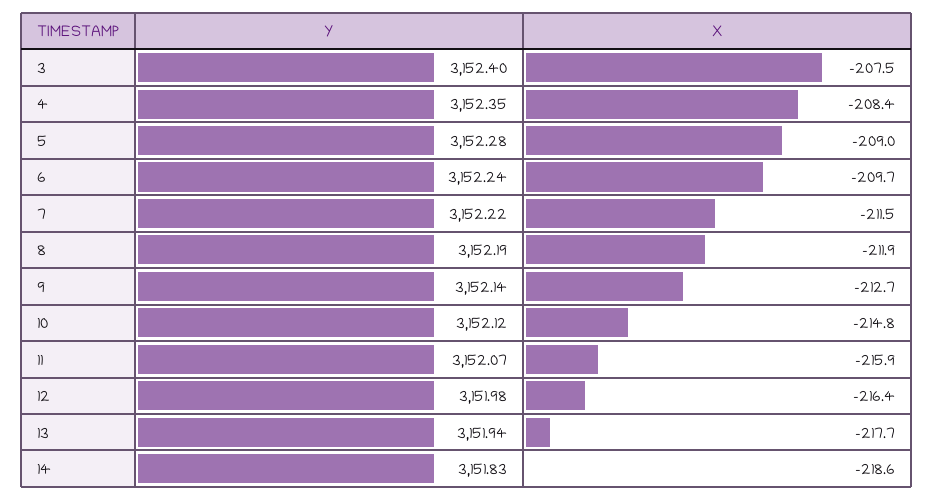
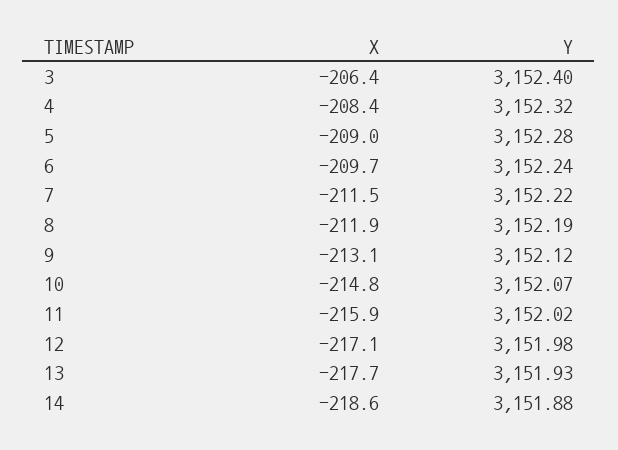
X, 3: -207.5 -> -206.4
Y, 4: 3152.35 -> 3152.32
Y, 9: 3152.14 -> 3152.12
X, 9: -212.7 -> -213.1
Y, 10: 3152.12 -> 3152.07
Y, 11: 3152.07 -> 3152.02
X, 12: -216.4 -> -217.1
Y, 13: 3151.94 -> 3151.93
Y, 14: 3151.83 -> 3151.88

